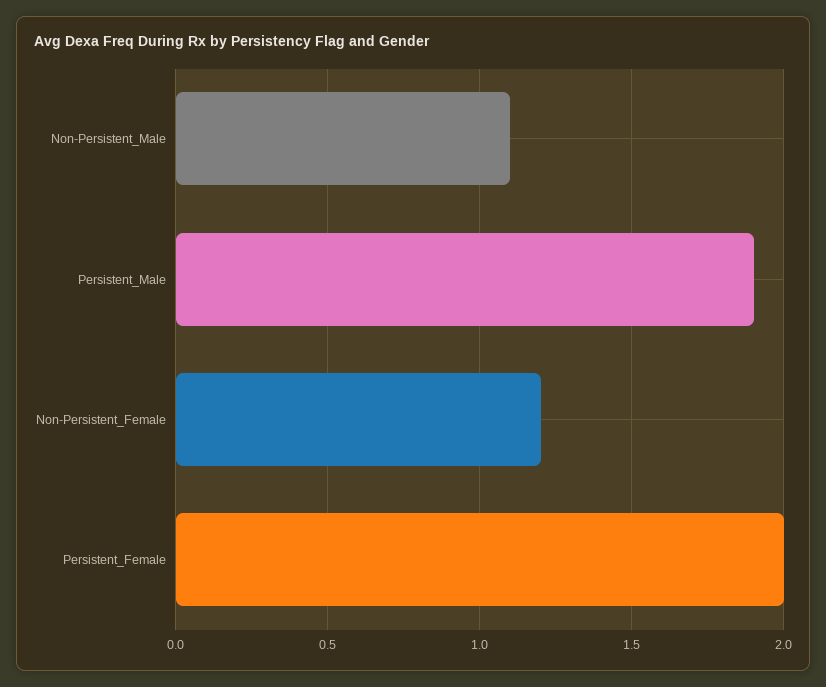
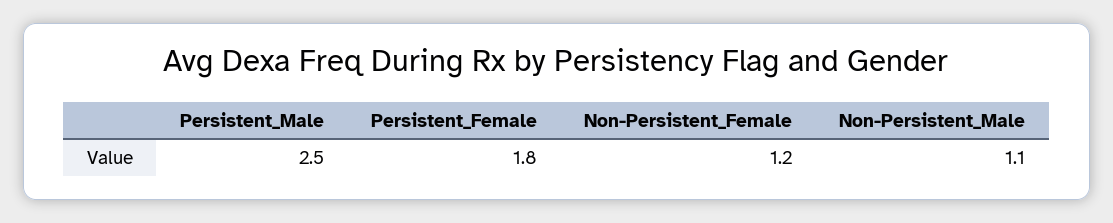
Persistent_Male: 1.9 -> 2.5
Persistent_Female: 2 -> 1.8

